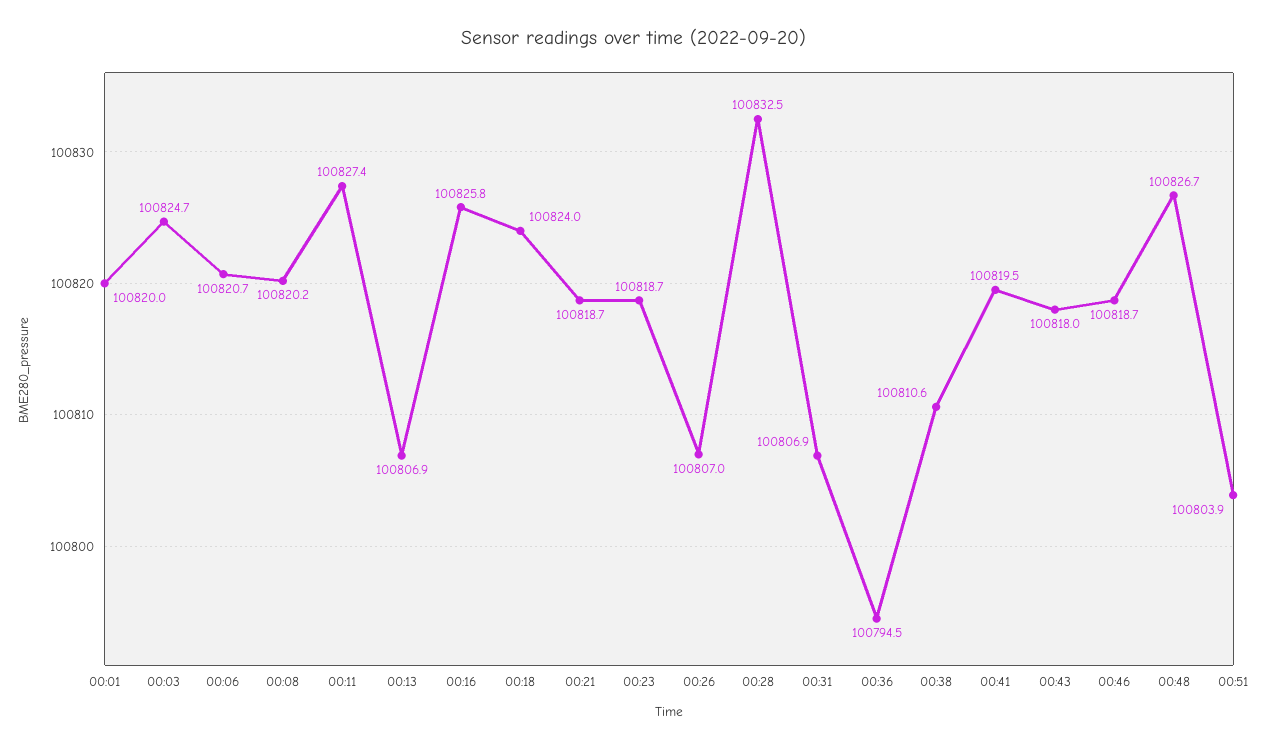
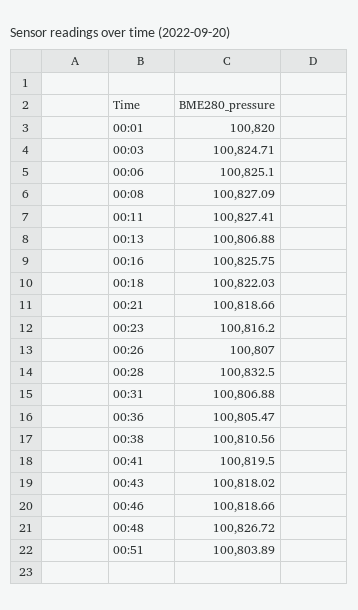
00:06: 100820.7 -> 100825.1
00:08: 100820.2 -> 100827.09
00:18: 100824 -> 100822.03
00:23: 100818.7 -> 100816.2
00:36: 100794.5 -> 100805.47

